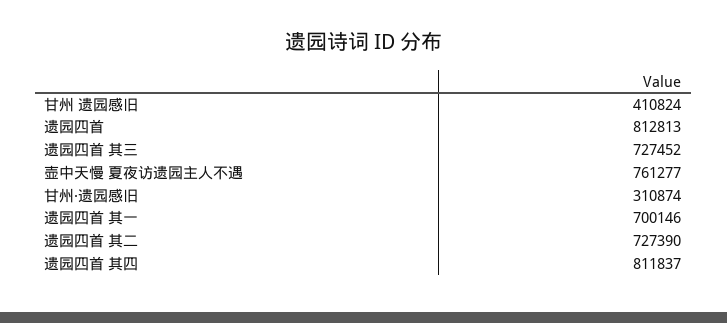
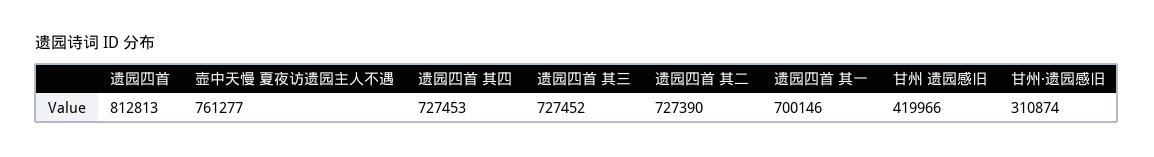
甘州 遗园感旧: 410824 -> 419966
遗园四首 其四: 811837 -> 727453

